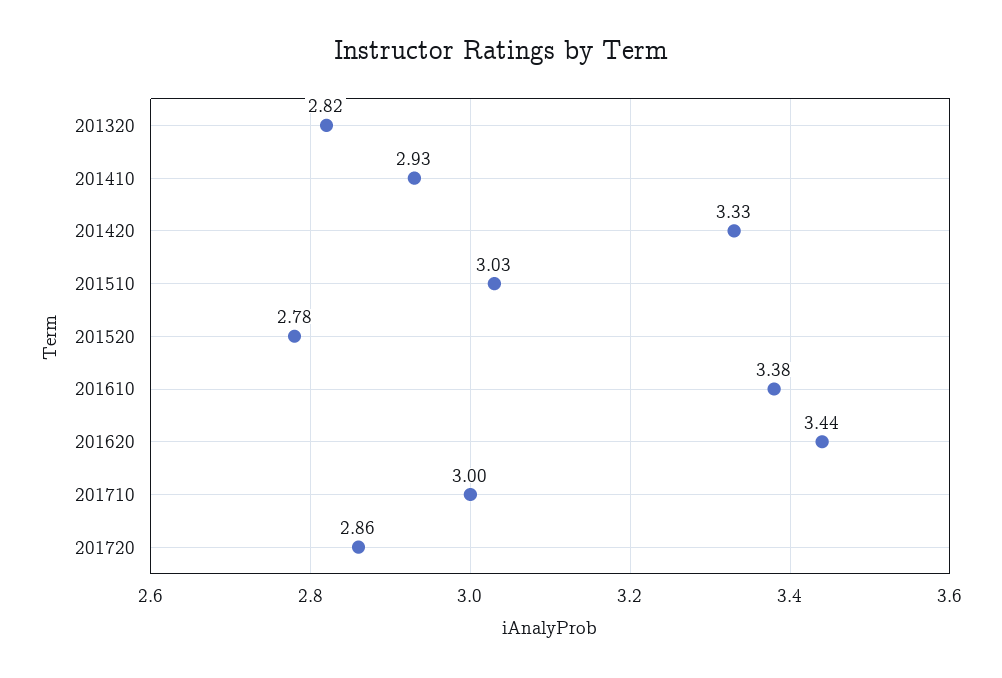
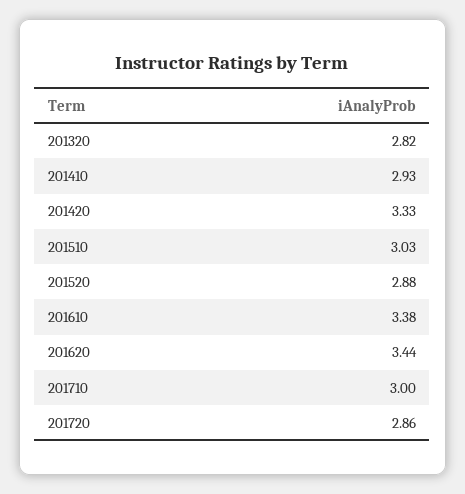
201520: 2.78 -> 2.88

